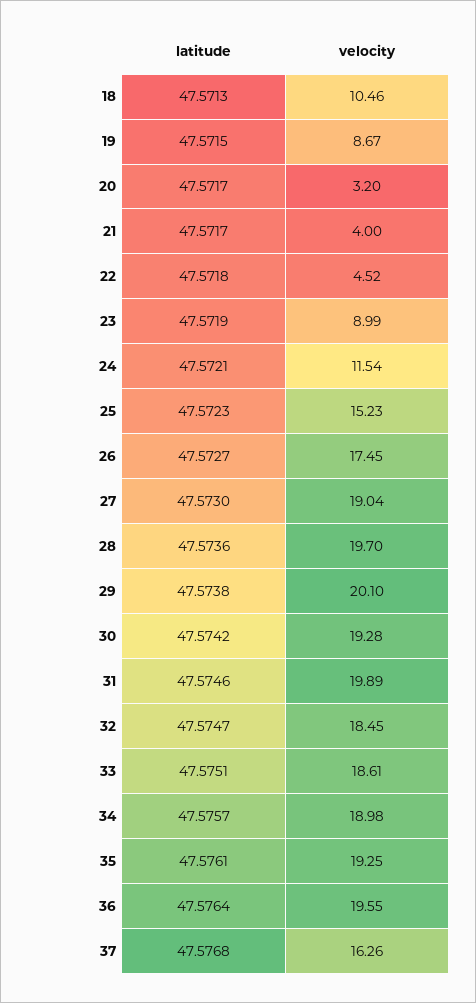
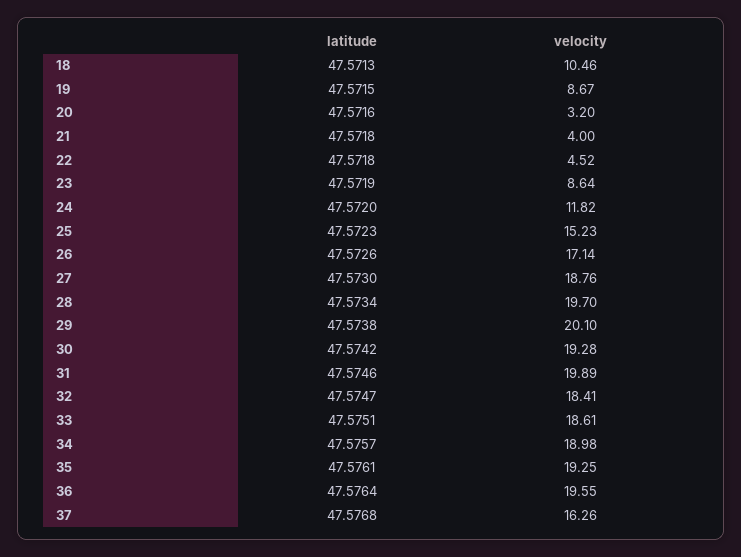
latitude, 20: 47.5717 -> 47.5716
latitude, 21: 47.5717 -> 47.5718
velocity, 23: 8.99 -> 8.64
latitude, 24: 47.5721 -> 47.572
velocity, 24: 11.54 -> 11.82
latitude, 26: 47.5727 -> 47.5726
velocity, 26: 17.45 -> 17.14
velocity, 27: 19.04 -> 18.76
latitude, 28: 47.5736 -> 47.5734
velocity, 32: 18.45 -> 18.41

